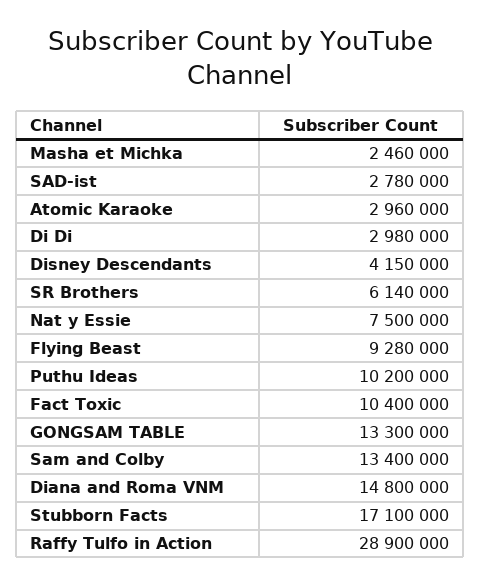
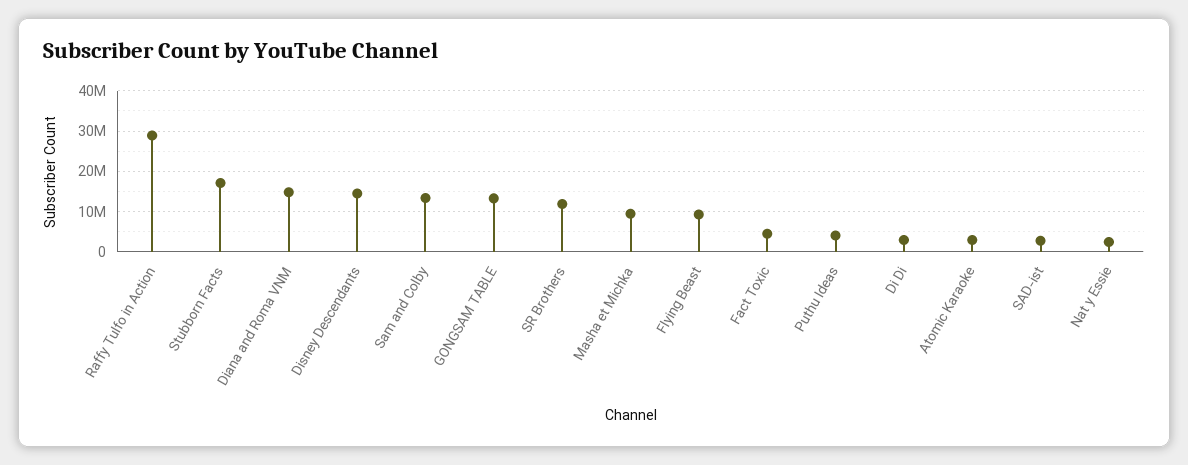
Masha et Michka: 2460000 -> 10000000
Disney Descendants: 4150000 -> 14000000
SR Brothers: 6140000 -> 12000000
Nat y Essie: 7500000 -> 2000000
Puthu Ideas: 10200000 -> 4000000
Fact Toxic: 10400000 -> 4000000

